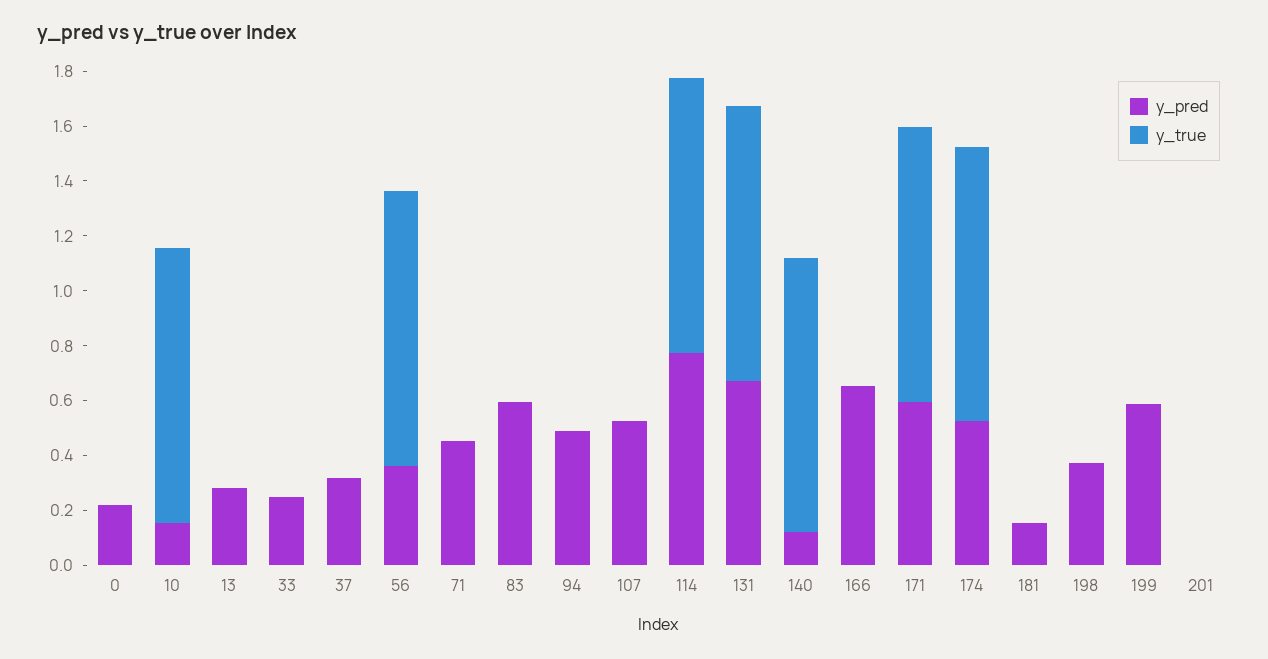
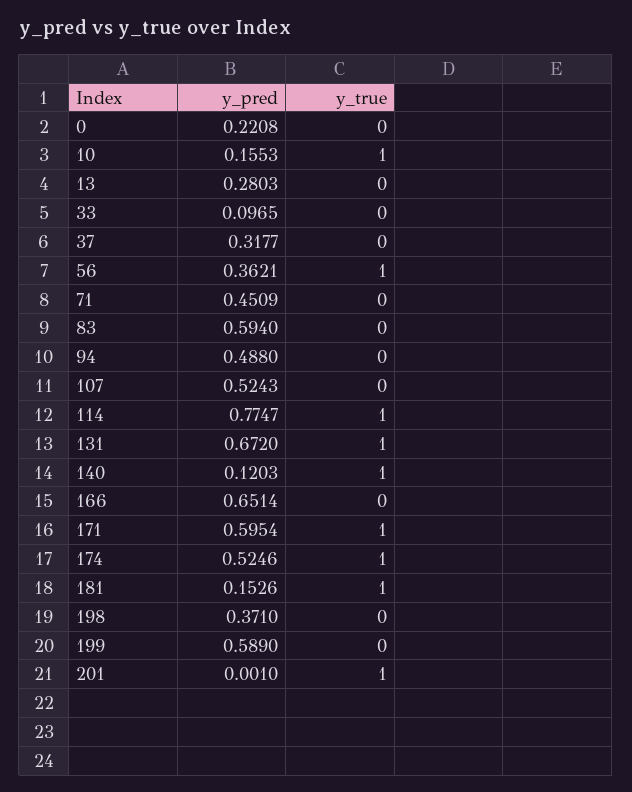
y_pred, 33: 0.25 -> 0.0965
y_true, 181: 0 -> 1
y_true, 201: 0 -> 1

